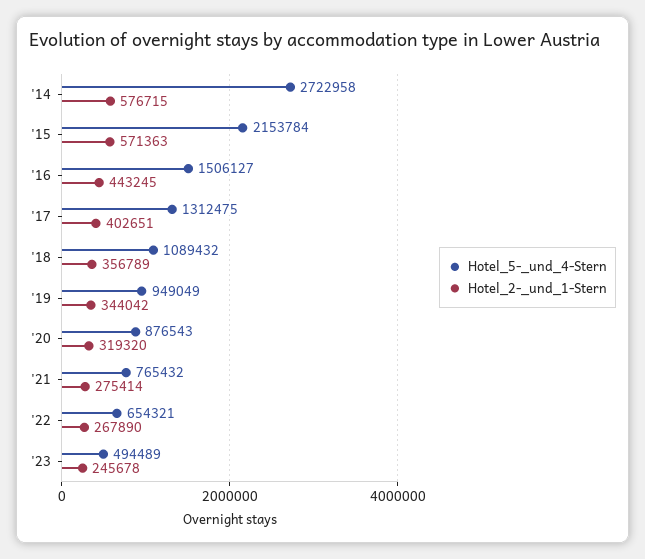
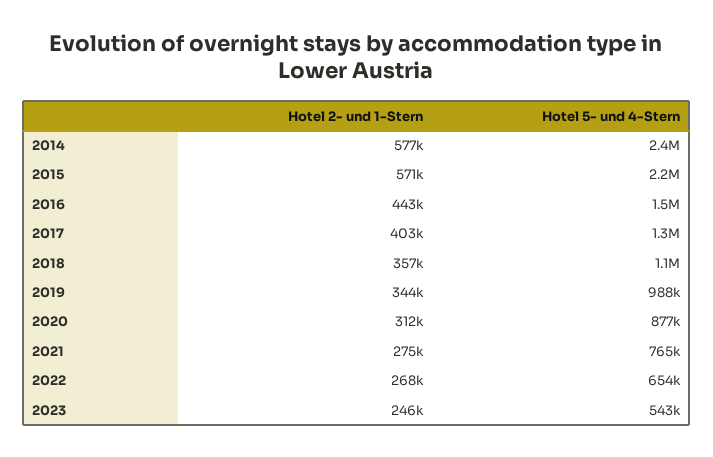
Hotel_5-_und_4-Stern, '14: 2722958 -> 2400000
Hotel_5-_und_4-Stern, '19: 949049 -> 988000
Hotel_2-_und_1-Stern, '20: 319320 -> 312000
Hotel_5-_und_4-Stern, '23: 494489 -> 543000

